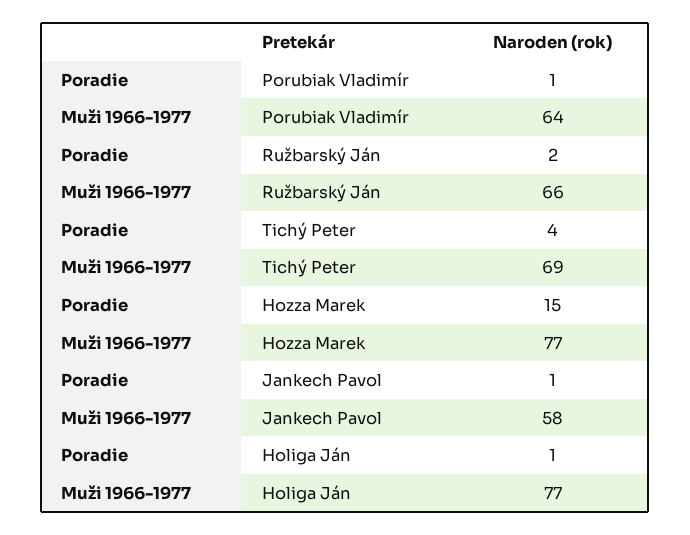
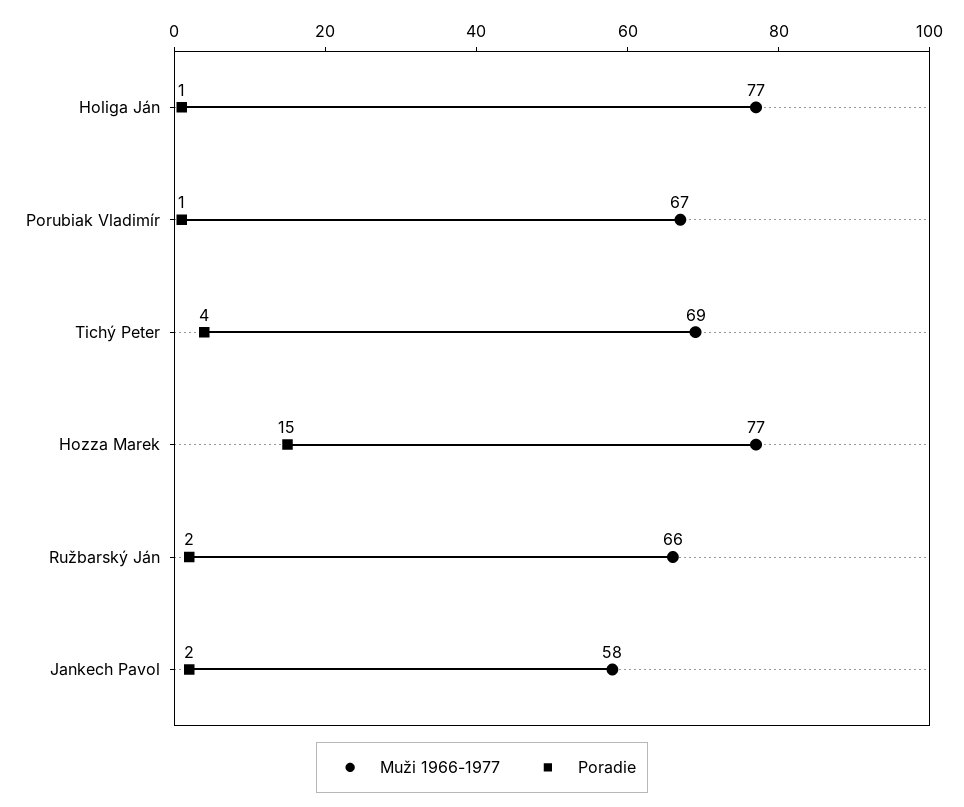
Muži 1966-1977, Porubiak Vladimír: 64 -> 67
Poradie, Jankech Pavol: 1 -> 2

